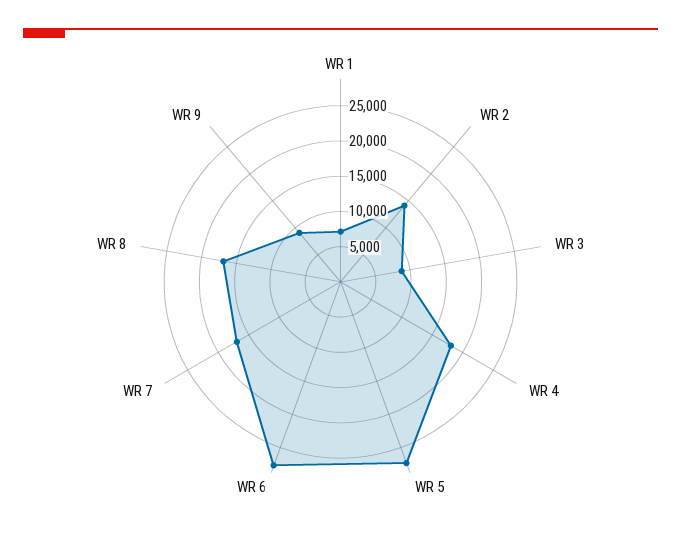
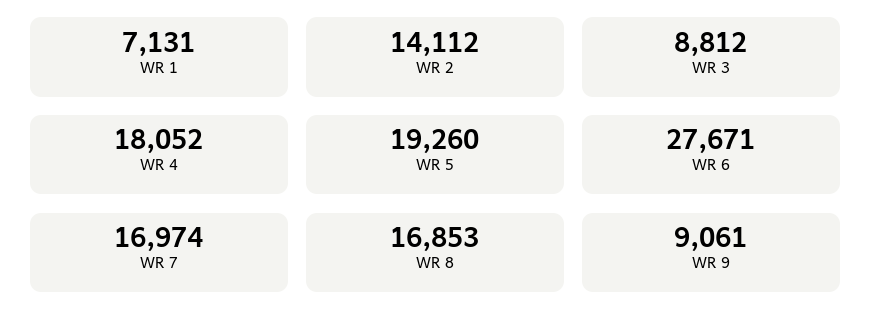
WR 5: 27500 -> 19260

